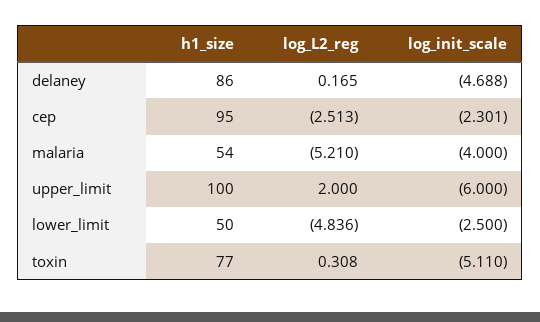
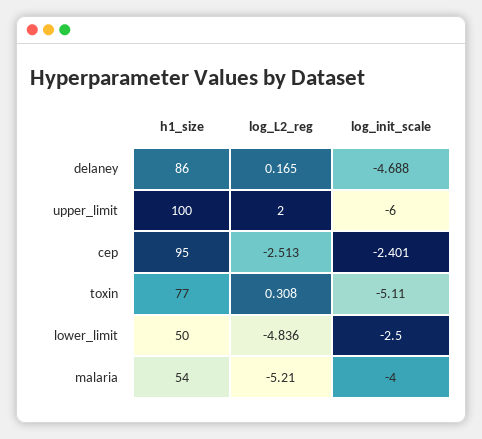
log_init_scale, cep: -2.301 -> -2.401

